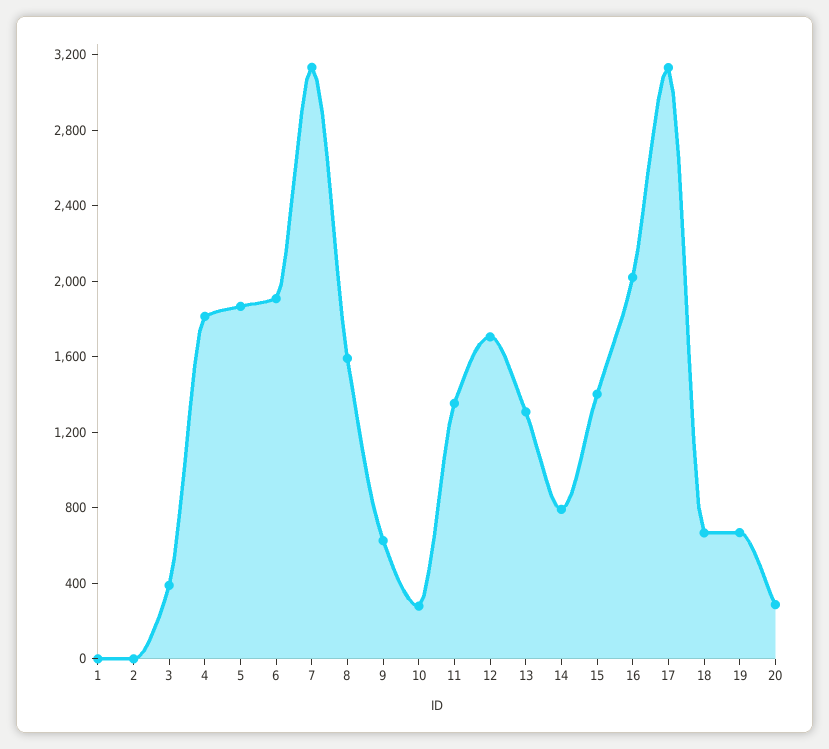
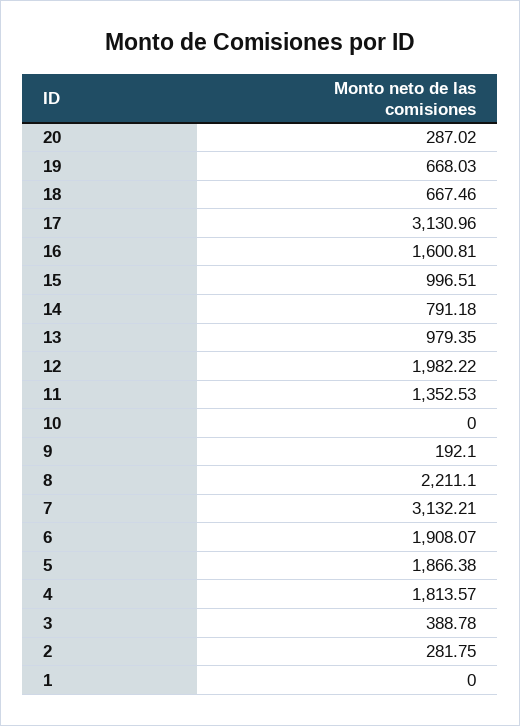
2: 0 -> 281.75
8: 1600 -> 2211.1
9: 600 -> 192.1
10: 300 -> 0
12: 1700 -> 1982.22
13: 1300 -> 979.35
15: 1400 -> 996.51
16: 2000 -> 1600.81

